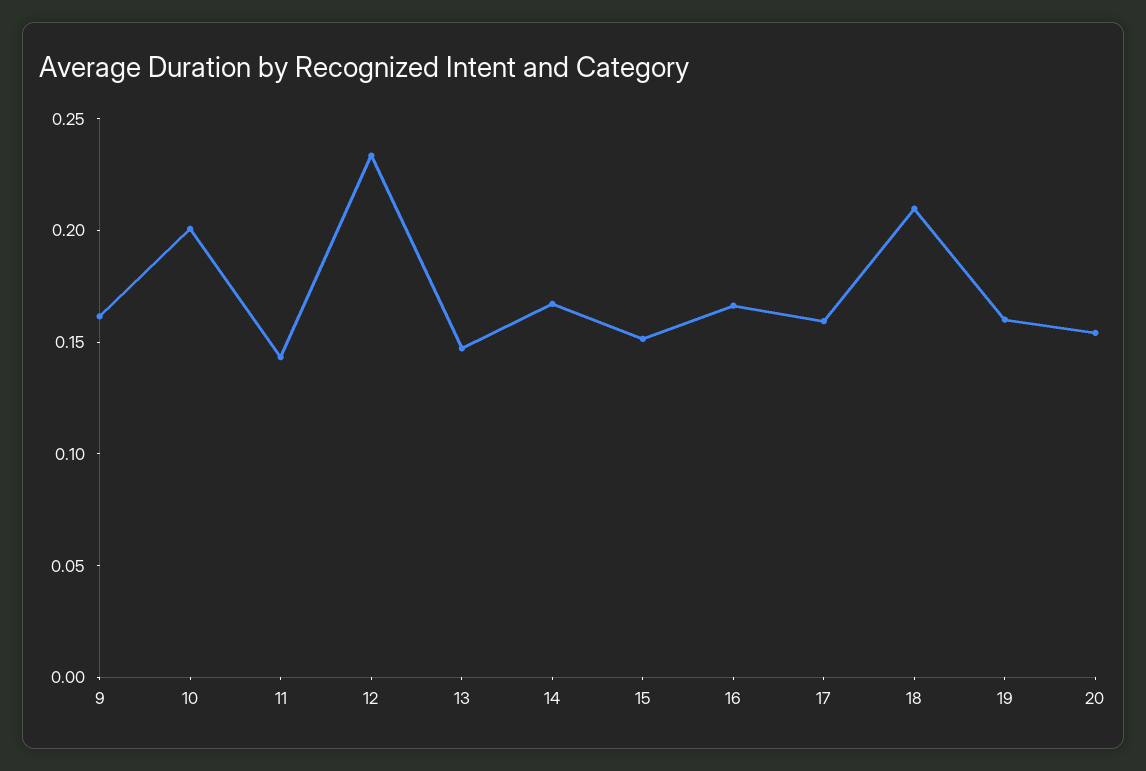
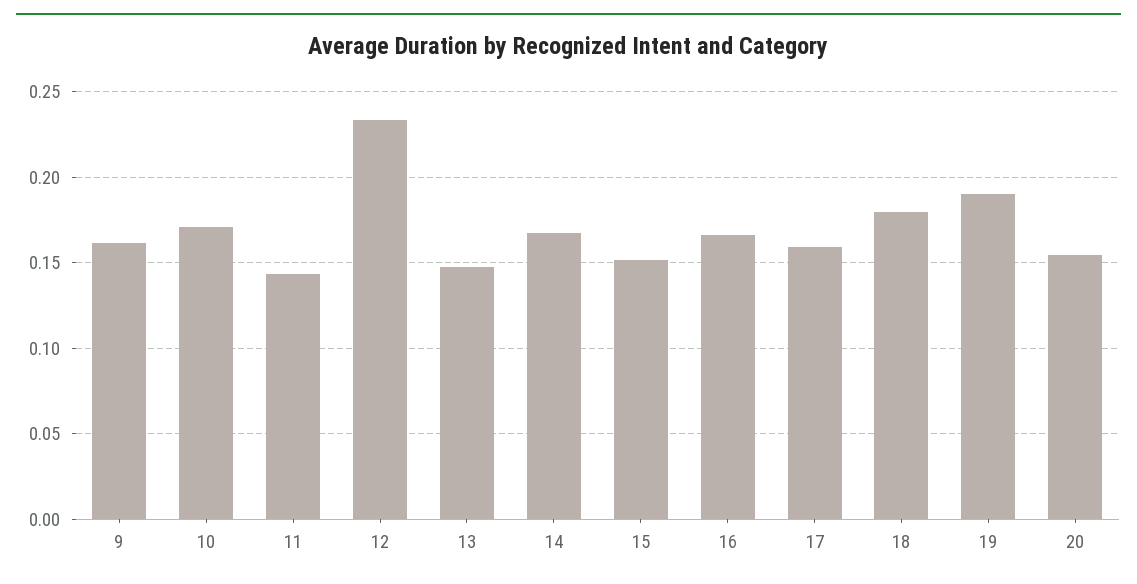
10: 0.2 -> 0.17
18: 0.21 -> 0.18
19: 0.16 -> 0.19

